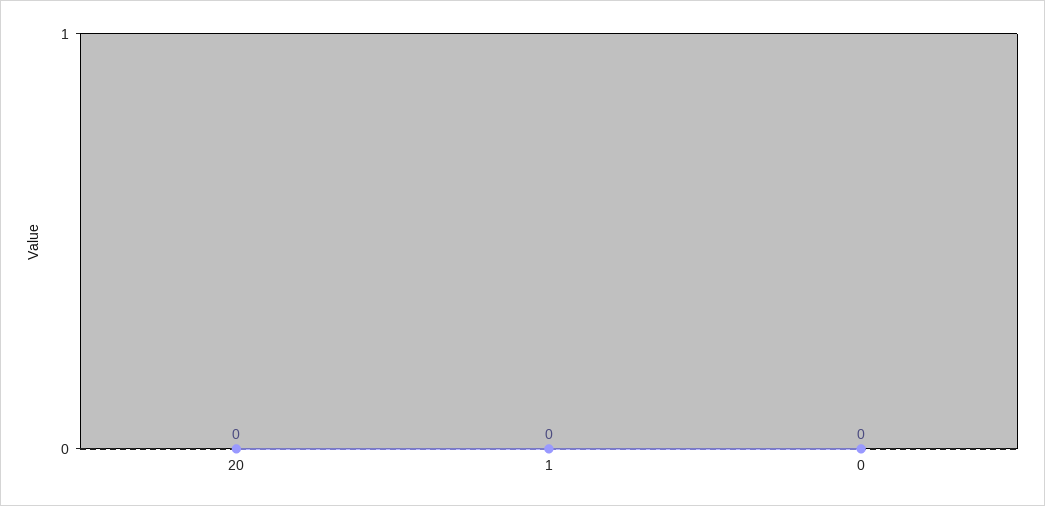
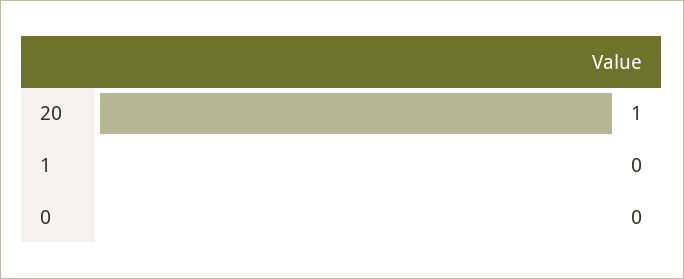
20: 0 -> 1

